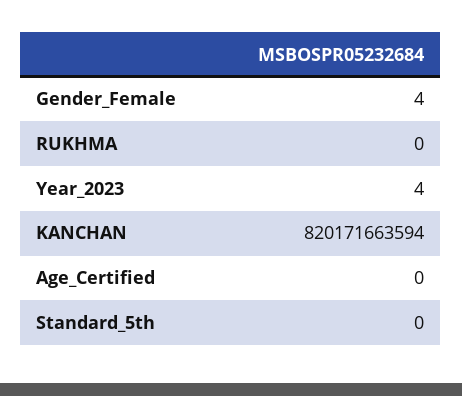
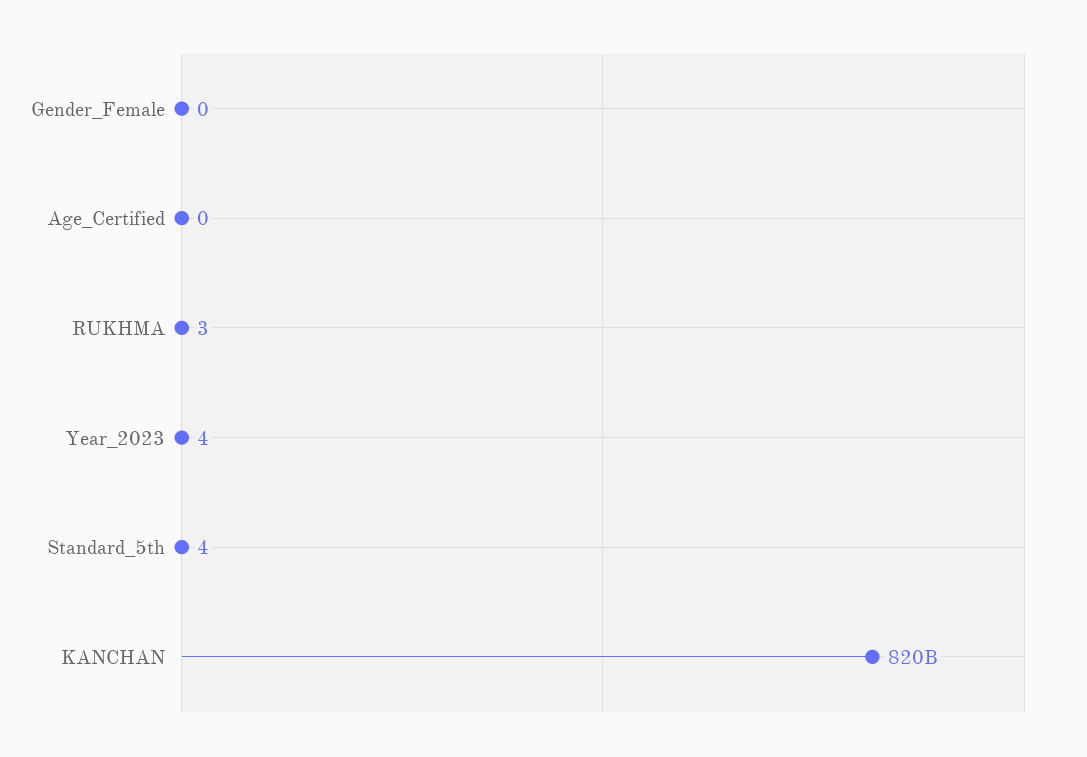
Gender_Female: 4 -> 0
RUKHMA: 0 -> 3
Standard_5th: 0 -> 4

